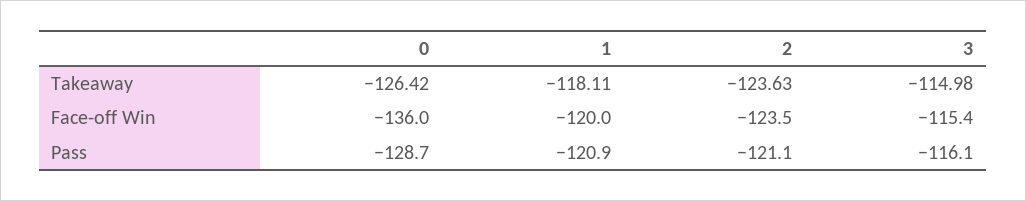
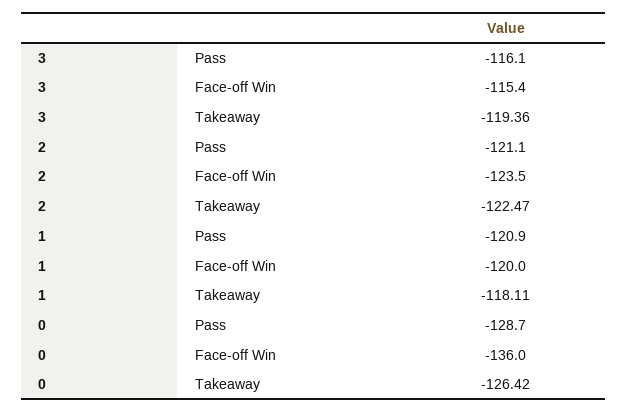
2, Takeaway: -123.63 -> -122.47
3, Takeaway: -114.98 -> -119.36

